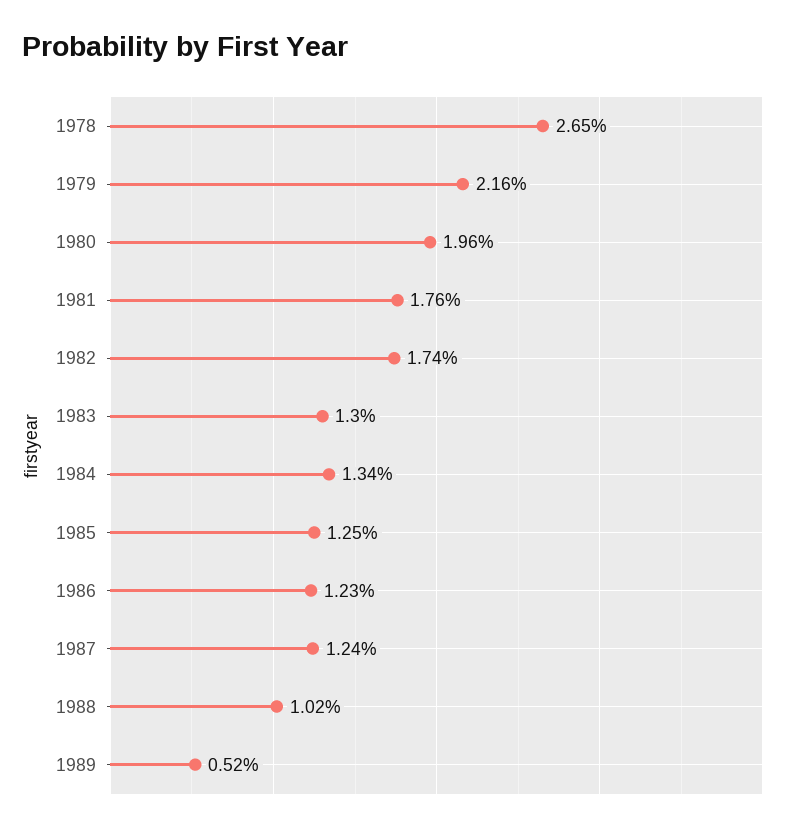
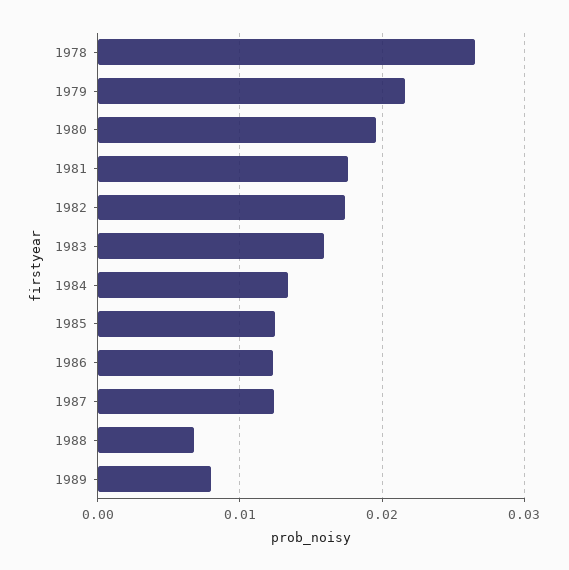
1983: 0.013 -> 0.016
1988: 0.0102 -> 0.007
1989: 0.0052 -> 0.008

